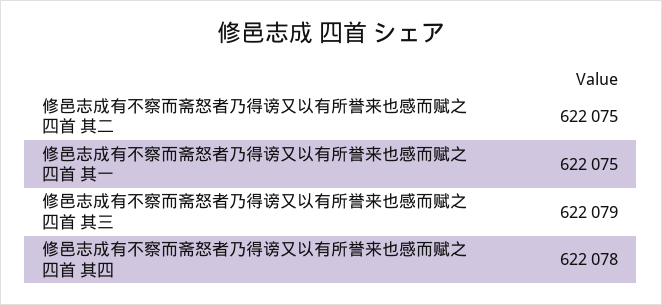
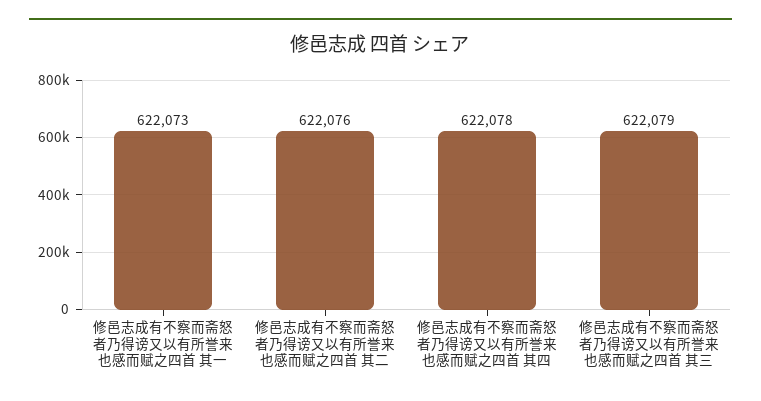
修邑志成有不察而斋怒者乃得谤又以有所誉来也感而赋之四首 其二: 622075 -> 622076
修邑志成有不察而斋怒者乃得谤又以有所誉来也感而赋之四首 其一: 622075 -> 622073

